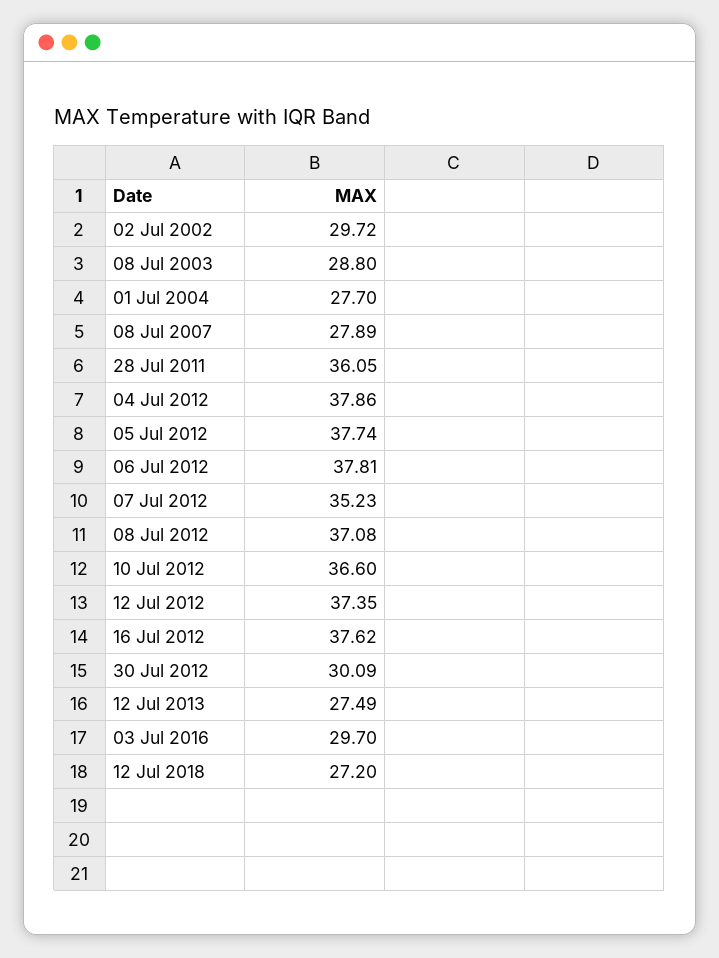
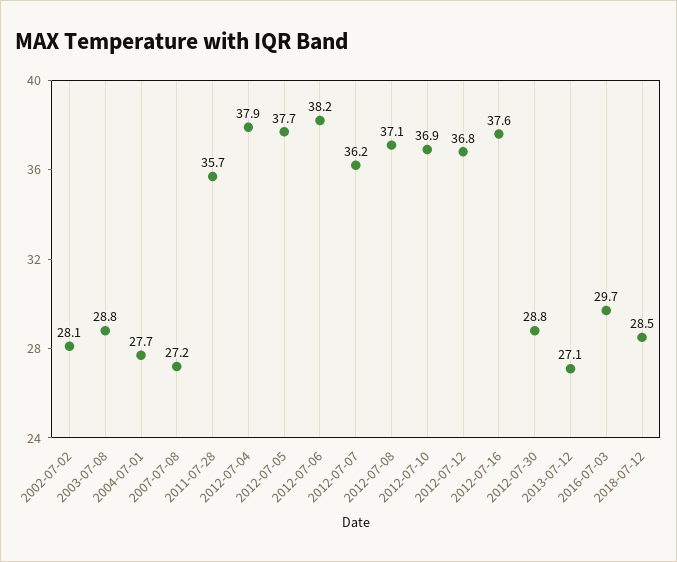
02 Jul 2002: 29.72 -> 28.1
08 Jul 2007: 27.89 -> 27.2
28 Jul 2011: 36.05 -> 35.7
06 Jul 2012: 37.81 -> 38.2
07 Jul 2012: 35.23 -> 36.2
10 Jul 2012: 36.6 -> 36.9
12 Jul 2012: 37.35 -> 36.8
30 Jul 2012: 30.09 -> 28.8
12 Jul 2013: 27.49 -> 27.1
12 Jul 2018: 27.2 -> 28.5

